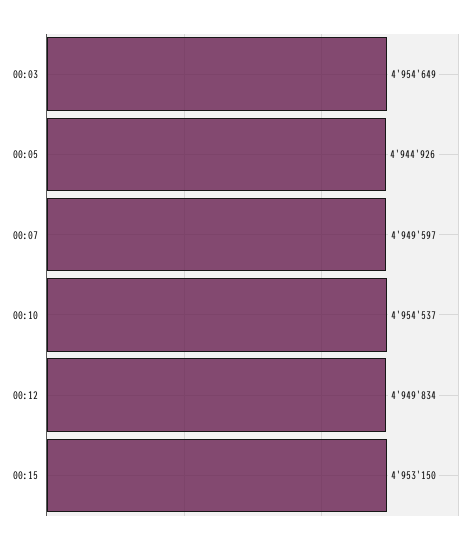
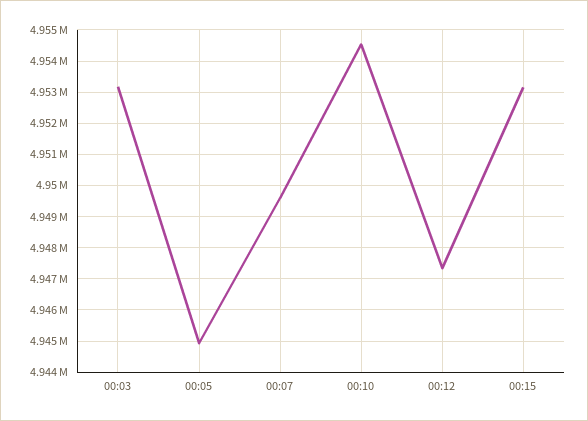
00:03: 4954649 -> 4953200
00:12: 4949834 -> 4947400

